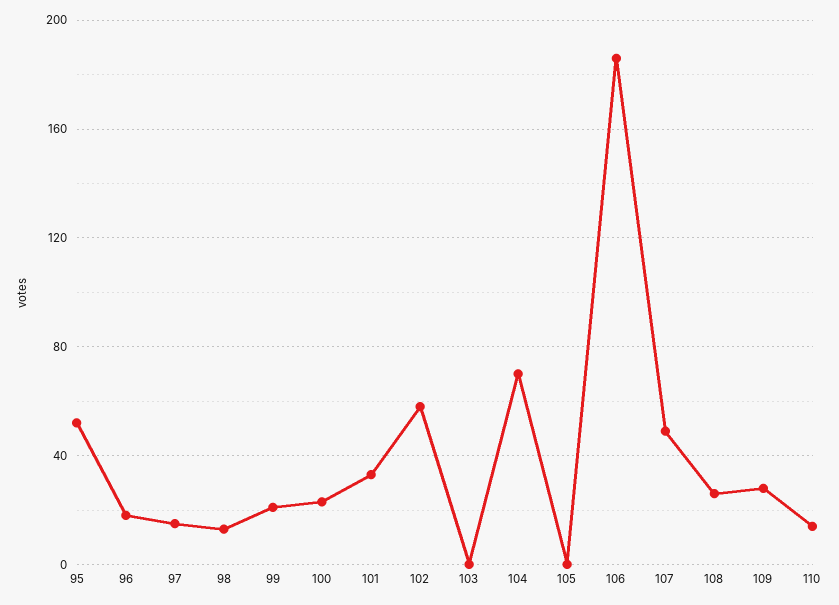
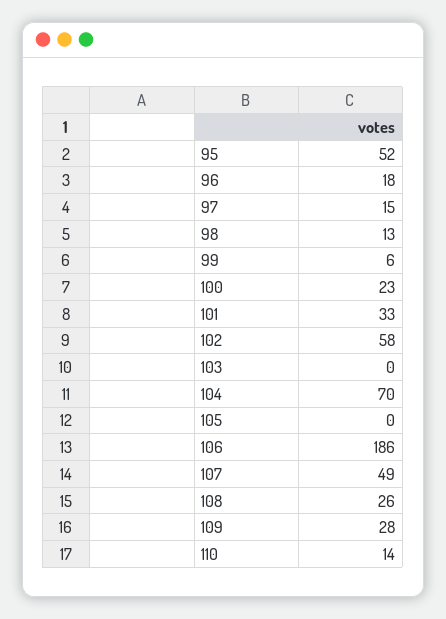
99: 20 -> 6

